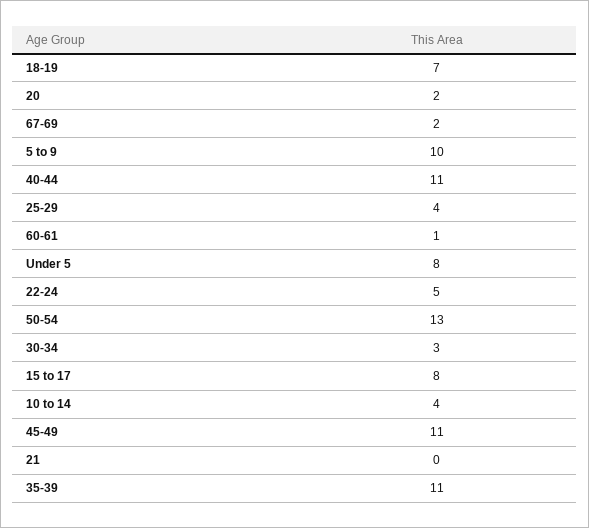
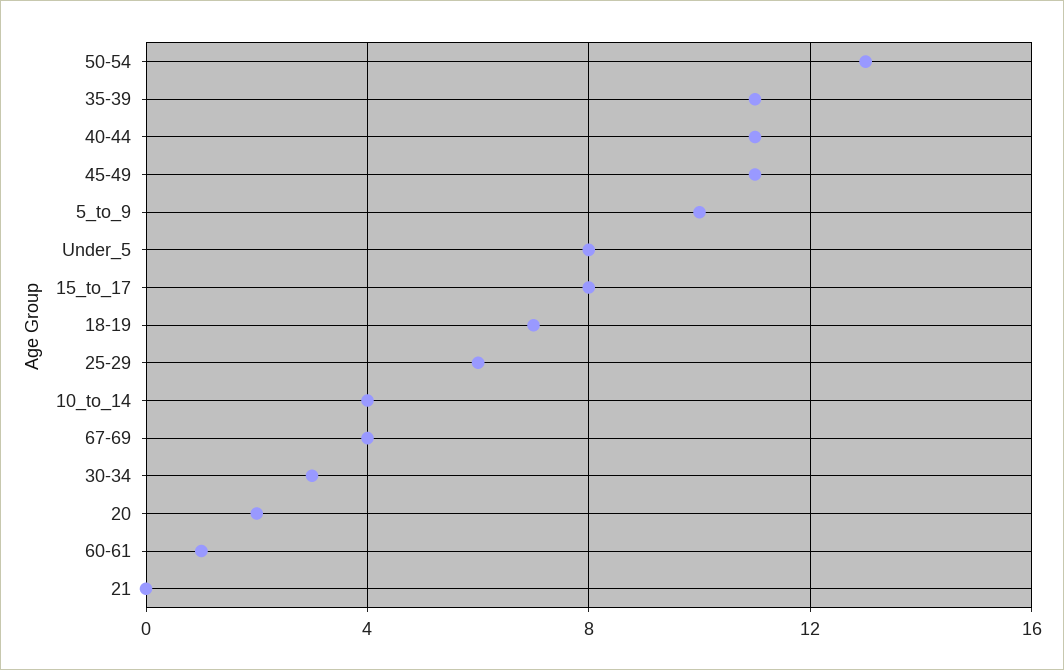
67-69: 2 -> 4
25-29: 4 -> 6
22-24: 5 -> none

